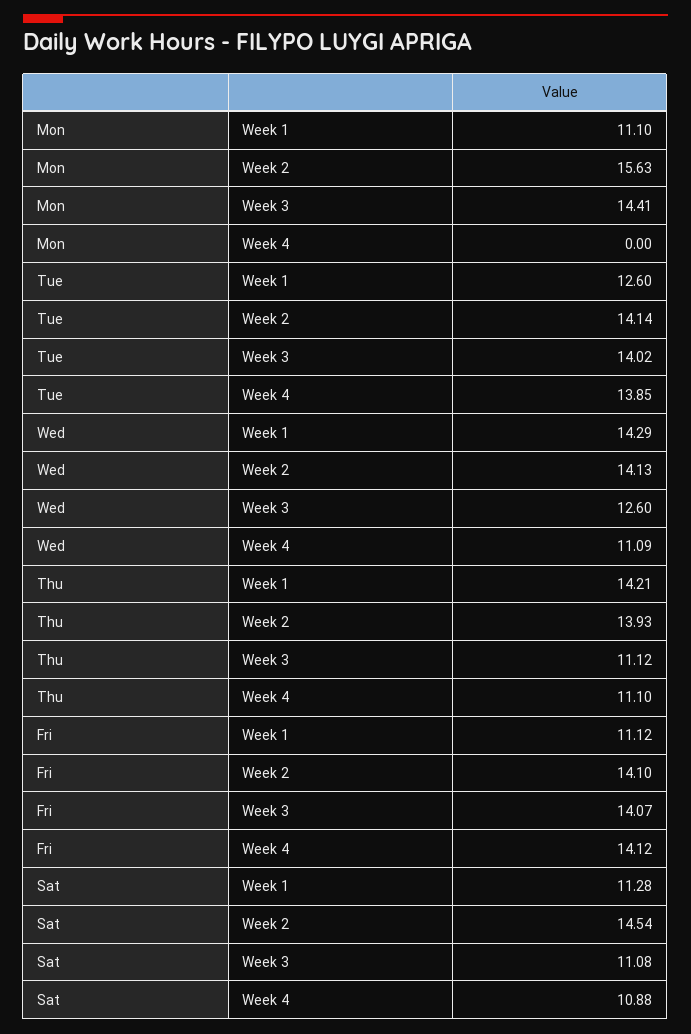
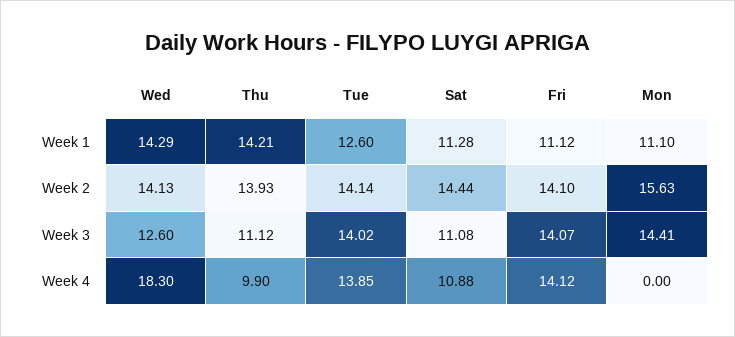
Wed, Week 4: 11.09 -> 18.3
Thu, Week 4: 11.1 -> 9.9
Sat, Week 2: 14.54 -> 14.44

